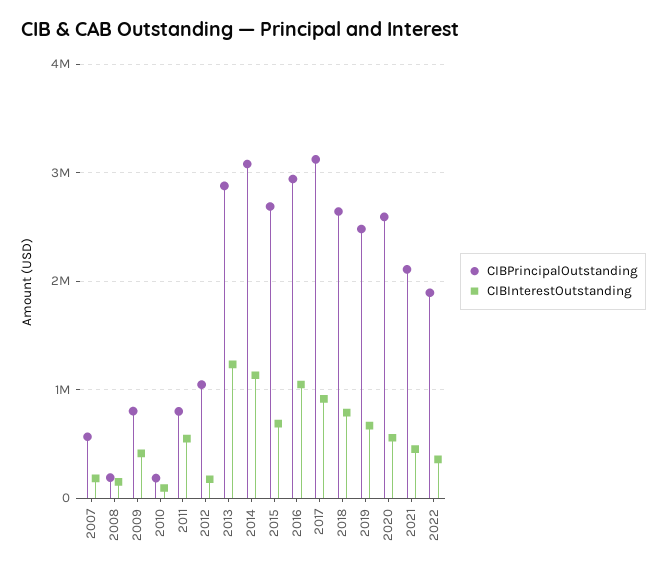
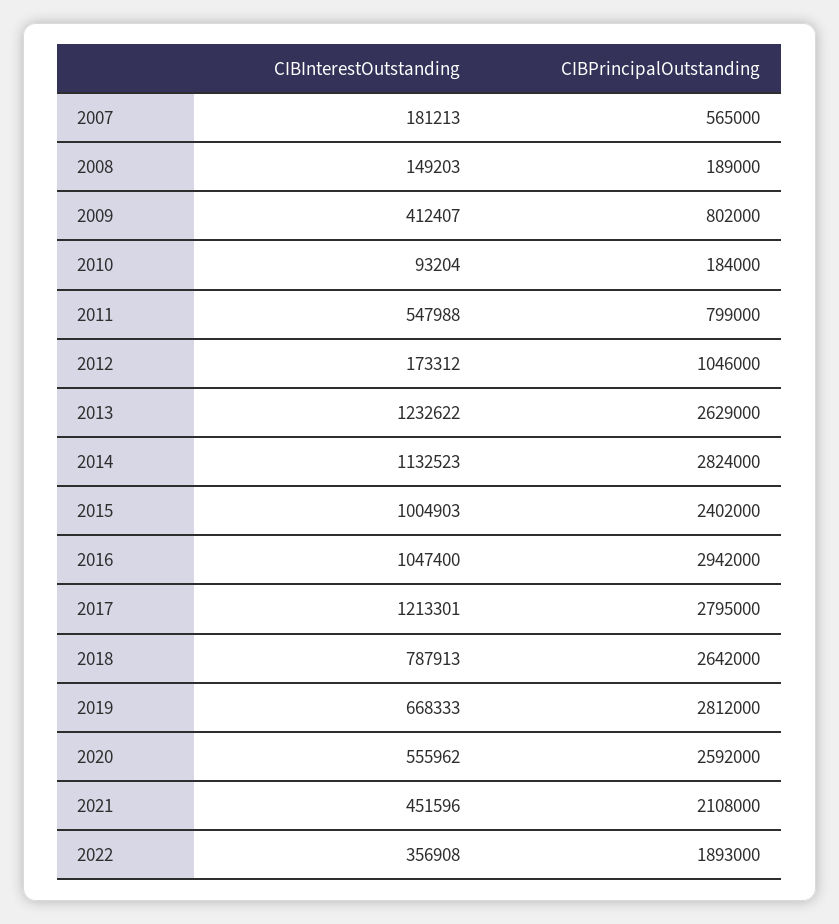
CIBPrincipalOutstanding, 2013: 2900000 -> 2629000
CIBPrincipalOutstanding, 2014: 3100000 -> 2824000
CIBPrincipalOutstanding, 2015: 2700000 -> 2402000
CIBInterestOutstanding, 2015: 700000 -> 1004903
CIBPrincipalOutstanding, 2017: 3100000 -> 2795000
CIBInterestOutstanding, 2017: 900000 -> 1213301
CIBPrincipalOutstanding, 2019: 2500000 -> 2812000

